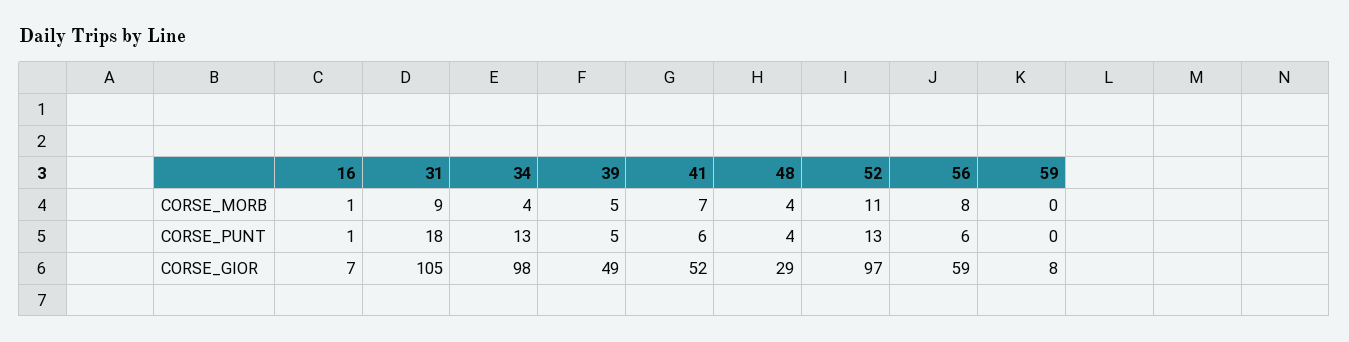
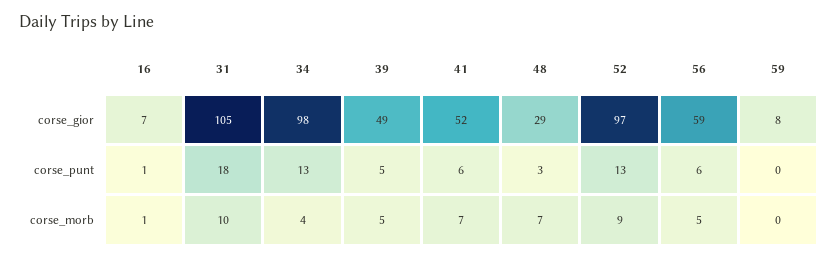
31, CORSE_MORB: 9 -> 10
48, CORSE_MORB: 4 -> 7
52, CORSE_MORB: 11 -> 9
56, CORSE_MORB: 8 -> 5
48, CORSE_PUNT: 4 -> 3

